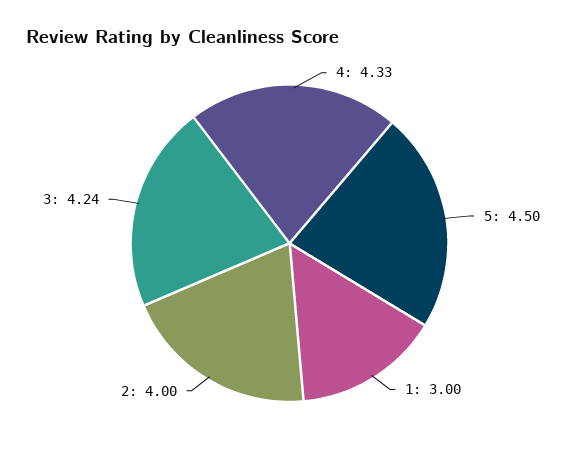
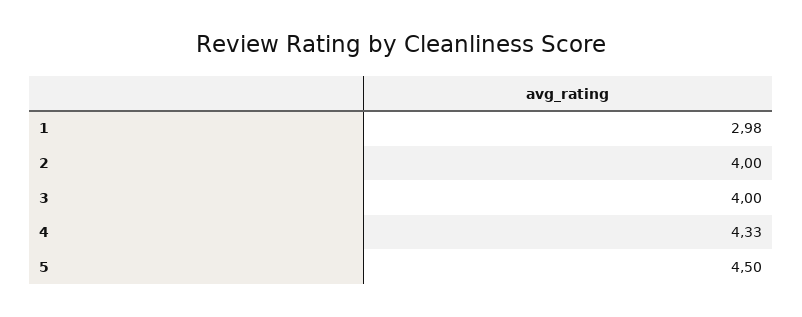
1: 3 -> 2.98
3: 4.24 -> 4

